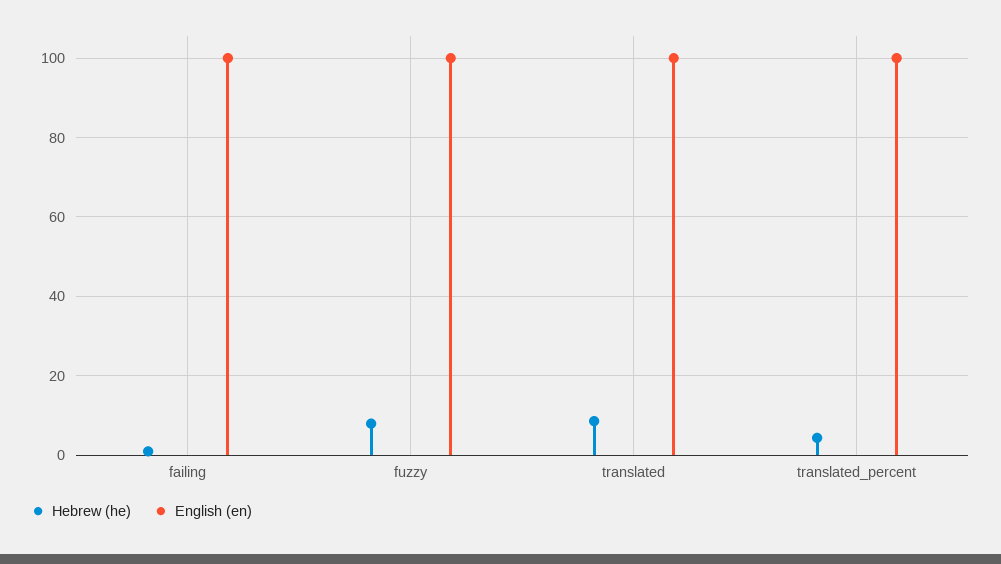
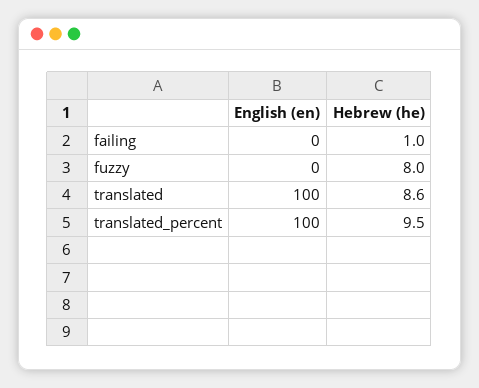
English (en), failing: 100 -> 0
English (en), fuzzy: 100 -> 0
Hebrew (he), translated_percent: 4 -> 9.5

